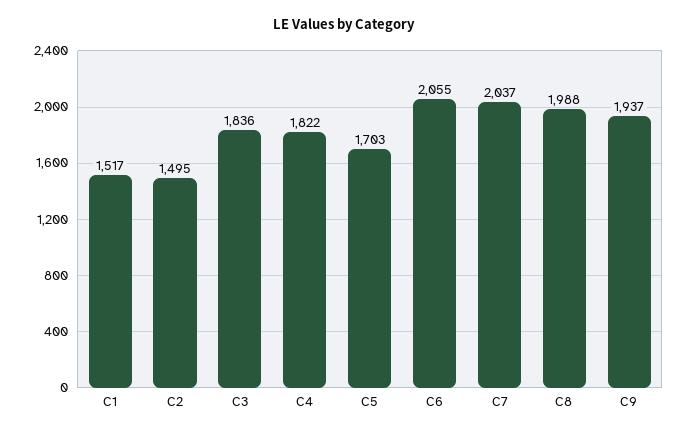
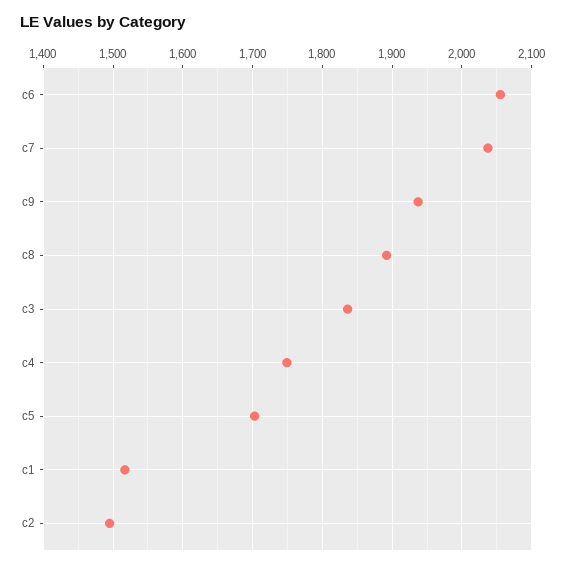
C4: 1822 -> 1750
C8: 1988 -> 1890

